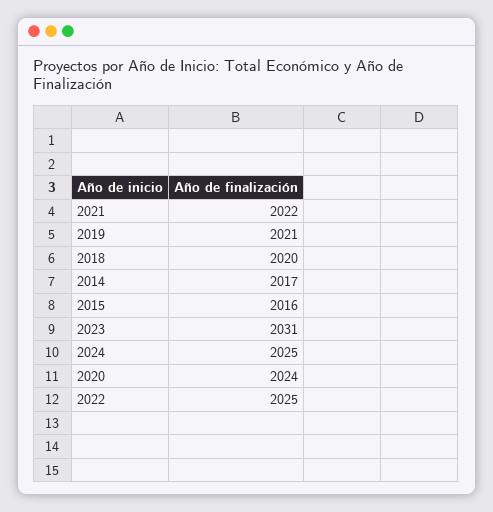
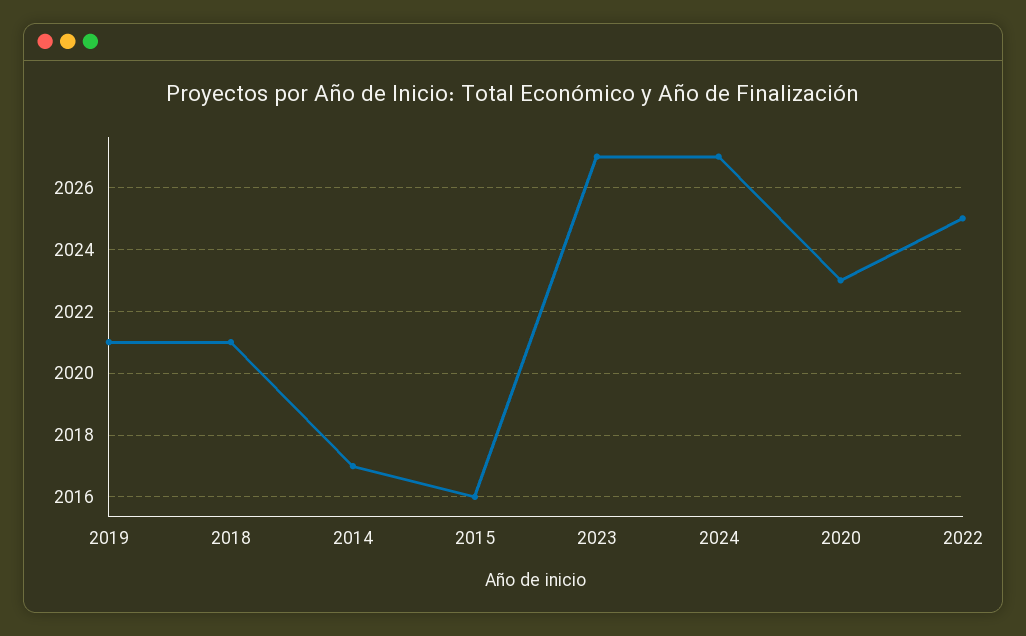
2021: 2022 -> none
2018: 2020 -> 2021
2023: 2031 -> 2027
2024: 2025 -> 2027
2020: 2024 -> 2023

